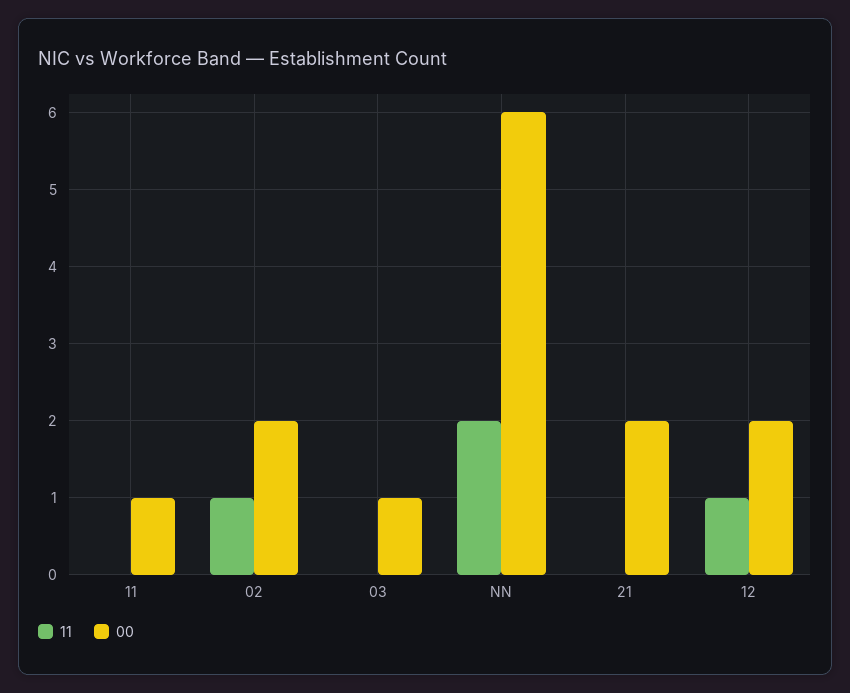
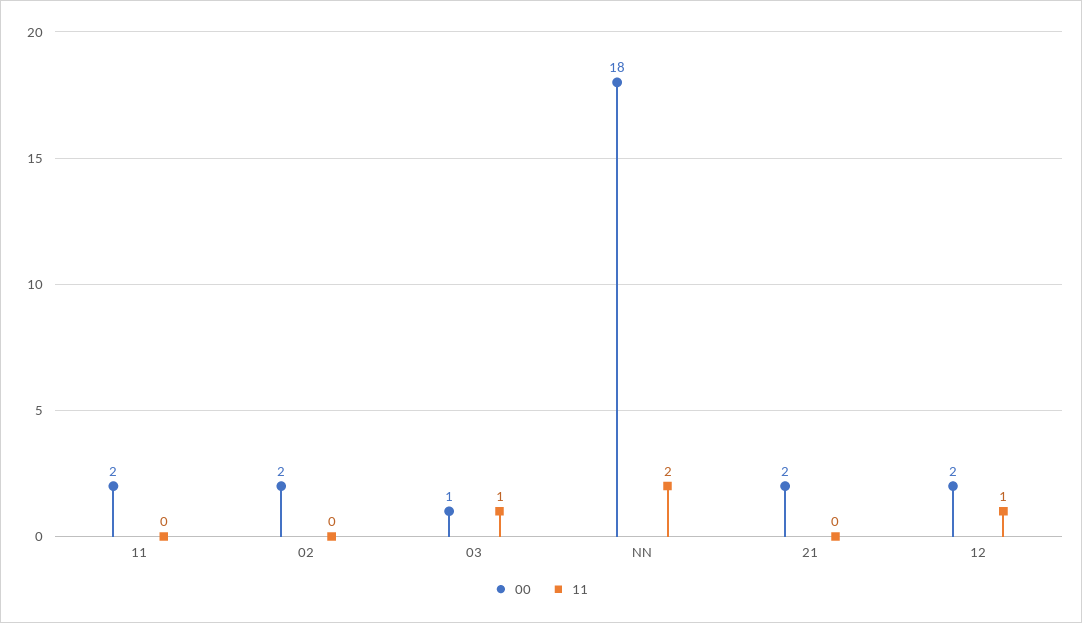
00, 11: 1 -> 2
11, 02: 1 -> 0
11, 03: 0 -> 1
00, NN: 6 -> 18

